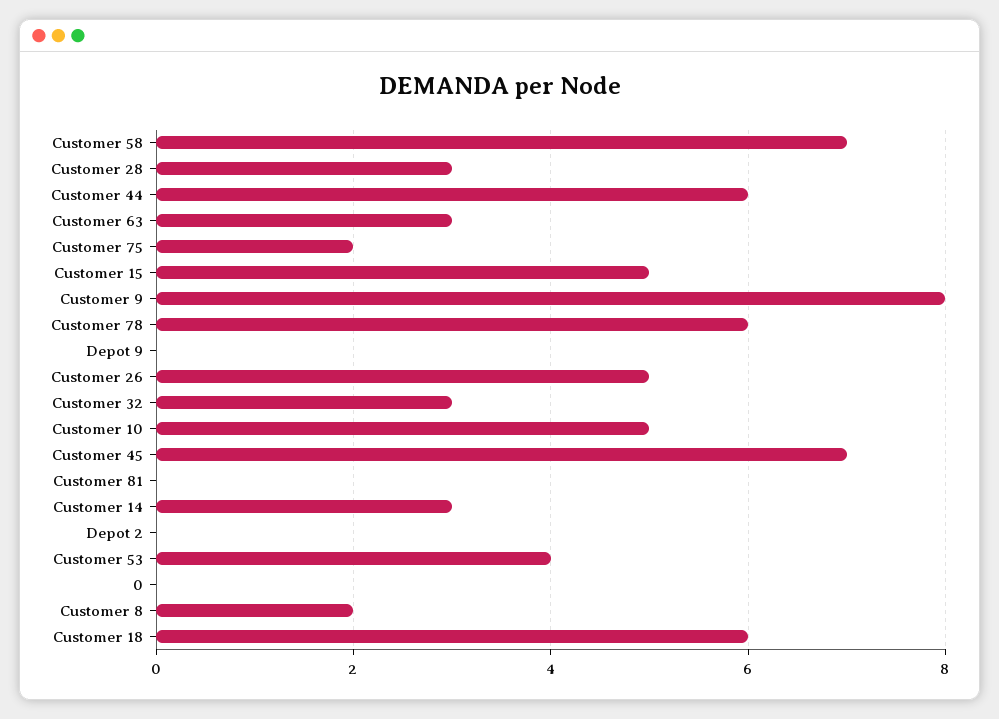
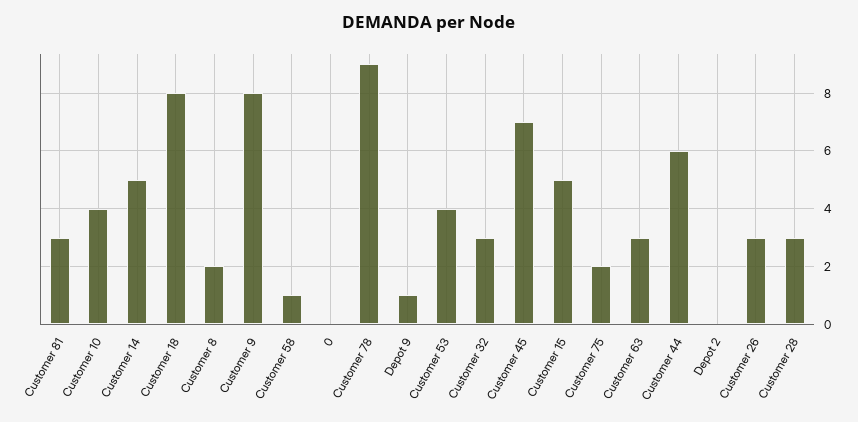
Customer 58: 7 -> 1
Customer 78: 6 -> 9
Depot 9: 0 -> 1
Customer 26: 5 -> 3
Customer 10: 5 -> 4
Customer 81: 0 -> 3
Customer 14: 3 -> 5
Customer 18: 6 -> 8

